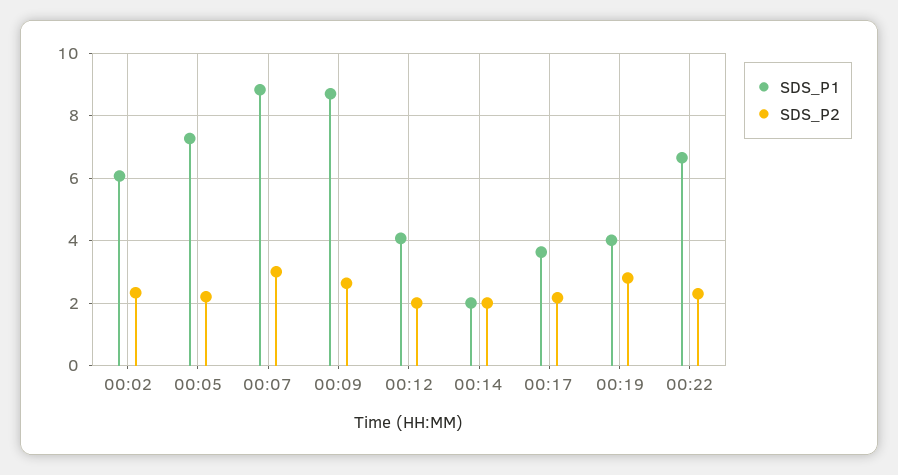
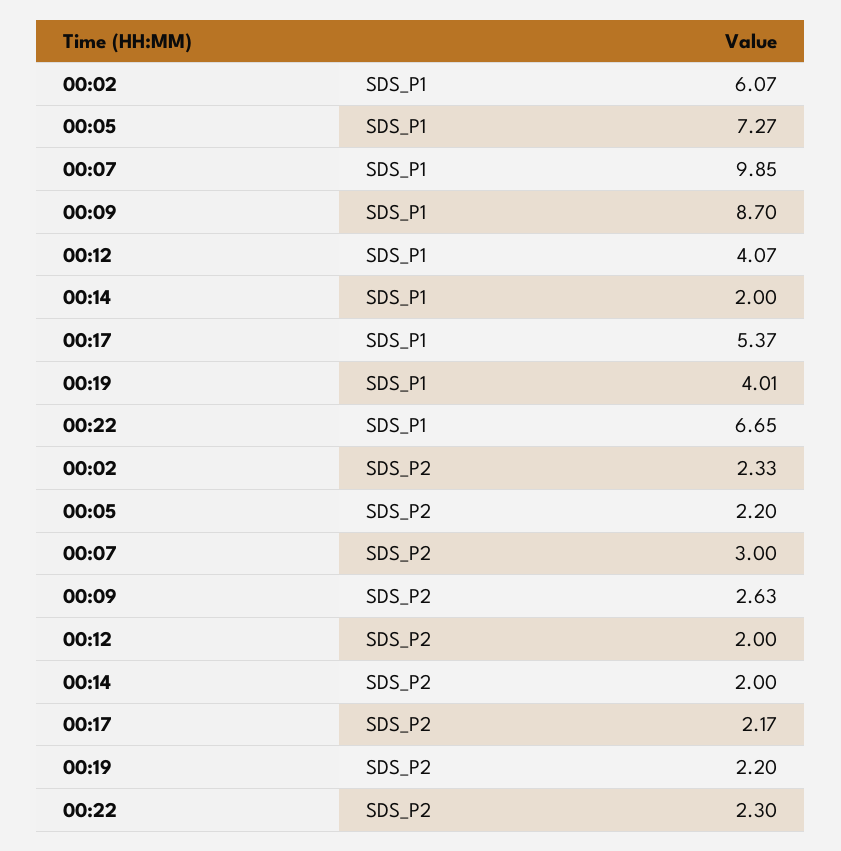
SDS_P1, 00:07: 8.8 -> 9.85
SDS_P1, 00:17: 3.6 -> 5.37
SDS_P2, 00:19: 2.8 -> 2.2

